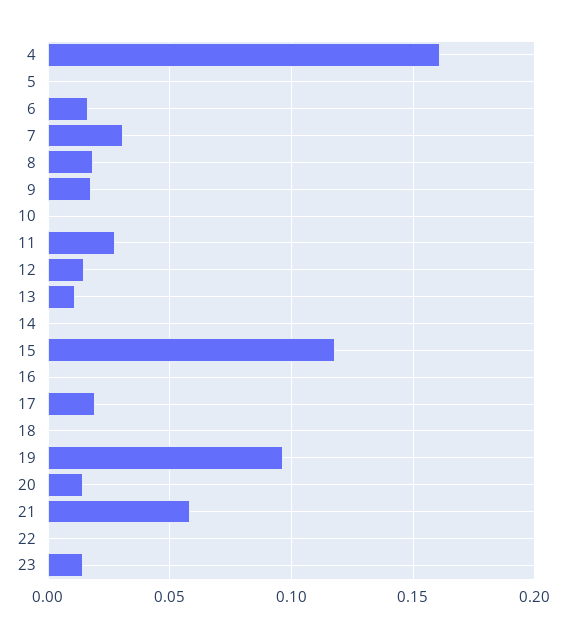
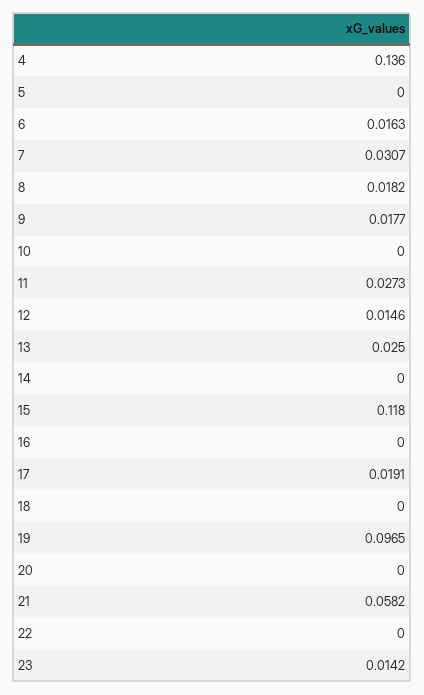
4: 0.16 -> 0.136
13: 0.01 -> 0.025
20: 0.015 -> 0

